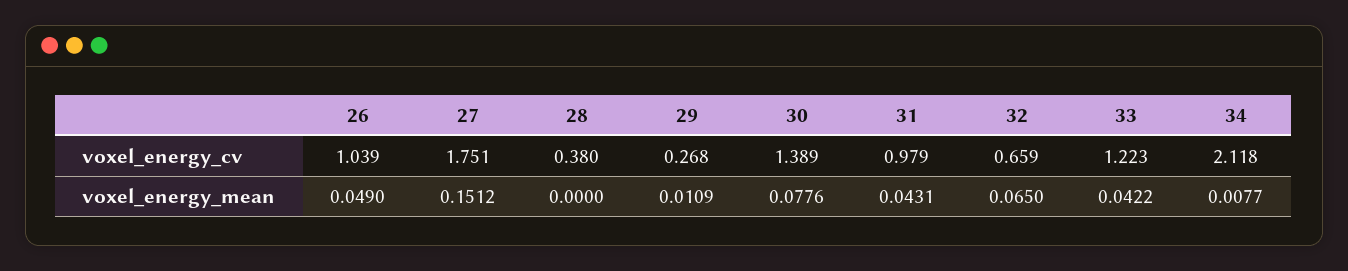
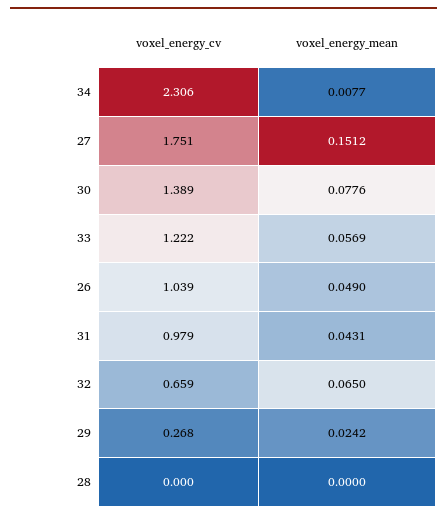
28, voxel_energy_cv: 0.38 -> 0
33, voxel_energy_cv: 1.223 -> 1.222
34, voxel_energy_cv: 2.118 -> 2.306
29, voxel_energy_mean: 0.0109 -> 0.0242
33, voxel_energy_mean: 0.0422 -> 0.0569

